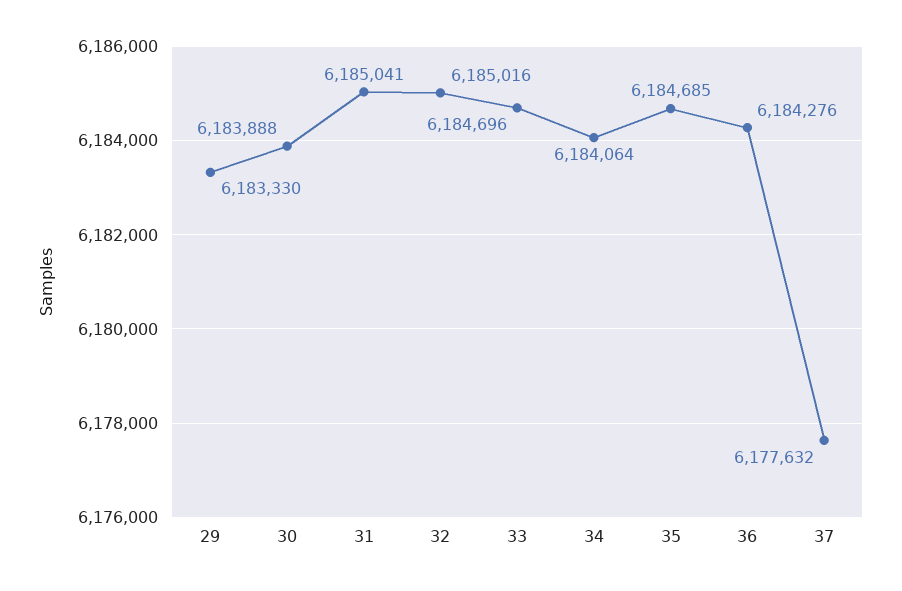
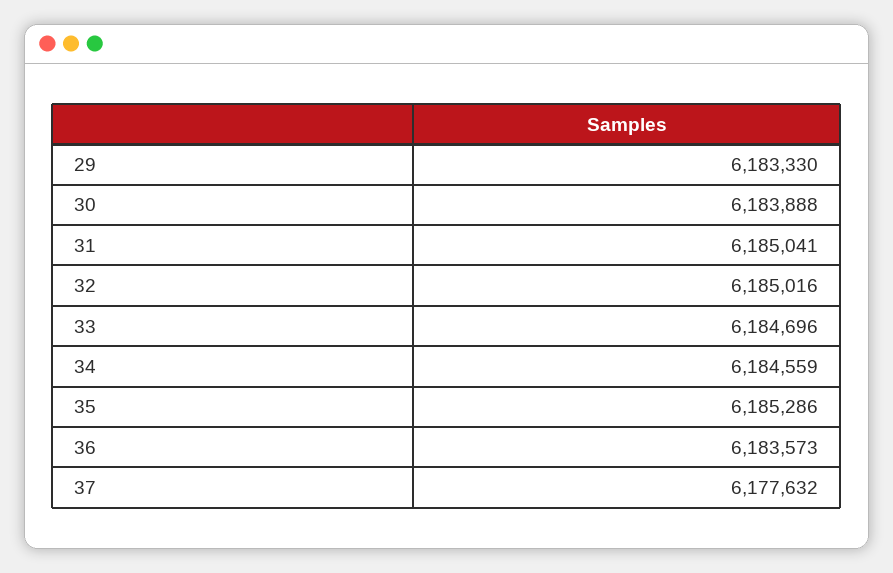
34: 6184064 -> 6184559
35: 6184685 -> 6185286
36: 6184276 -> 6183573

